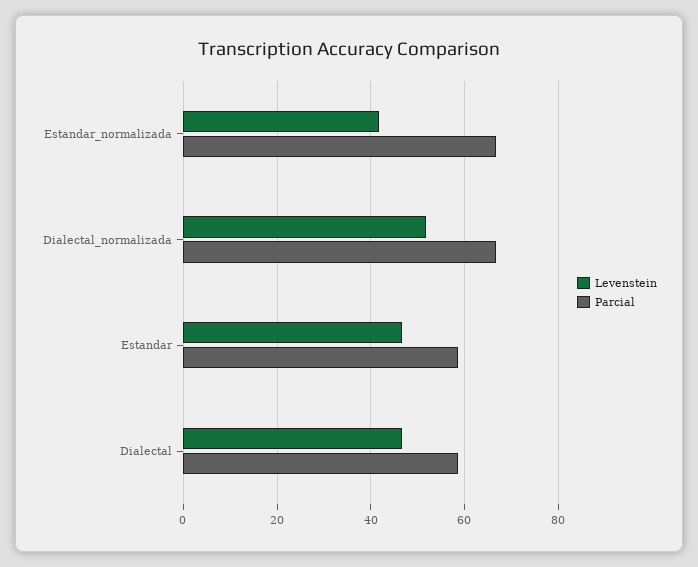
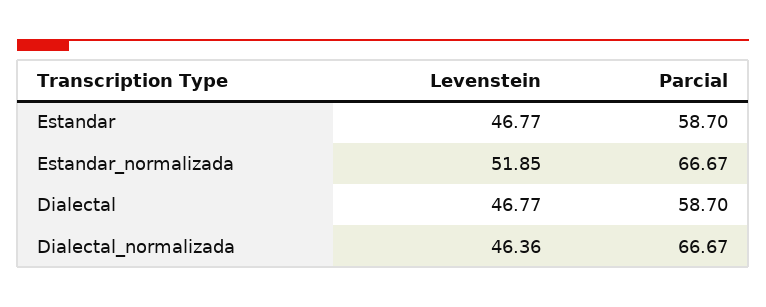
Levenstein, Estandar_normalizada: 42 -> 51.85
Levenstein, Dialectal_normalizada: 52 -> 46.36

